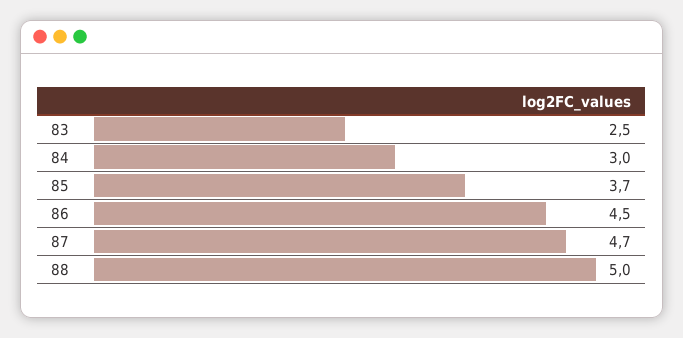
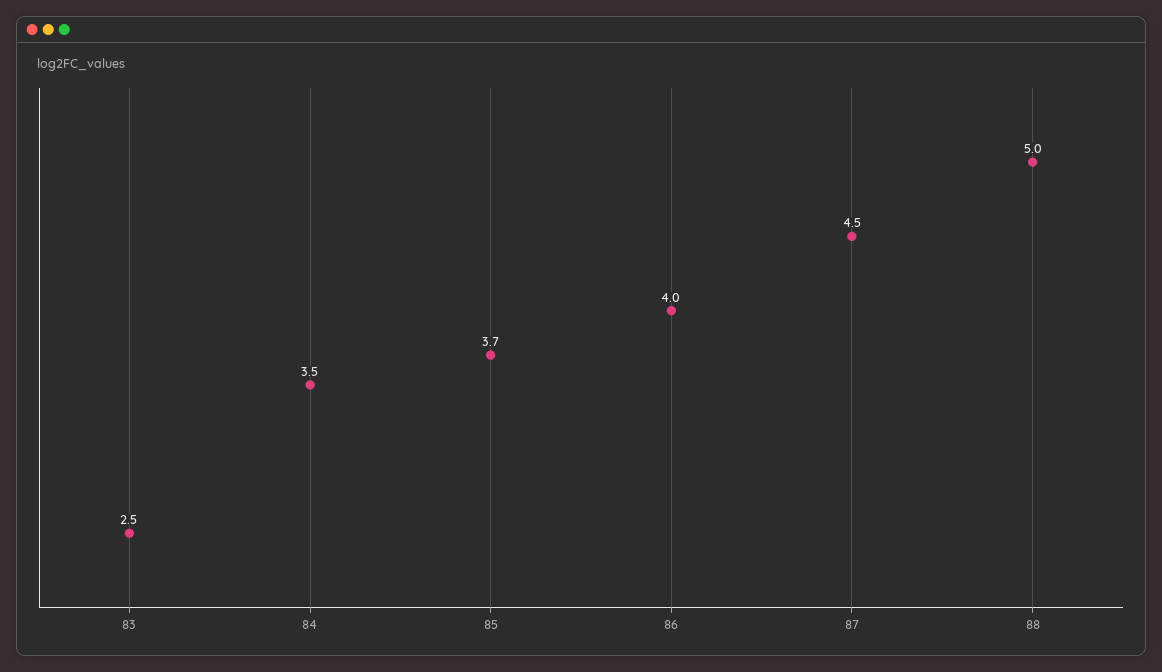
84: 3 -> 3.5
86: 4.5 -> 4
87: 4.7 -> 4.5

